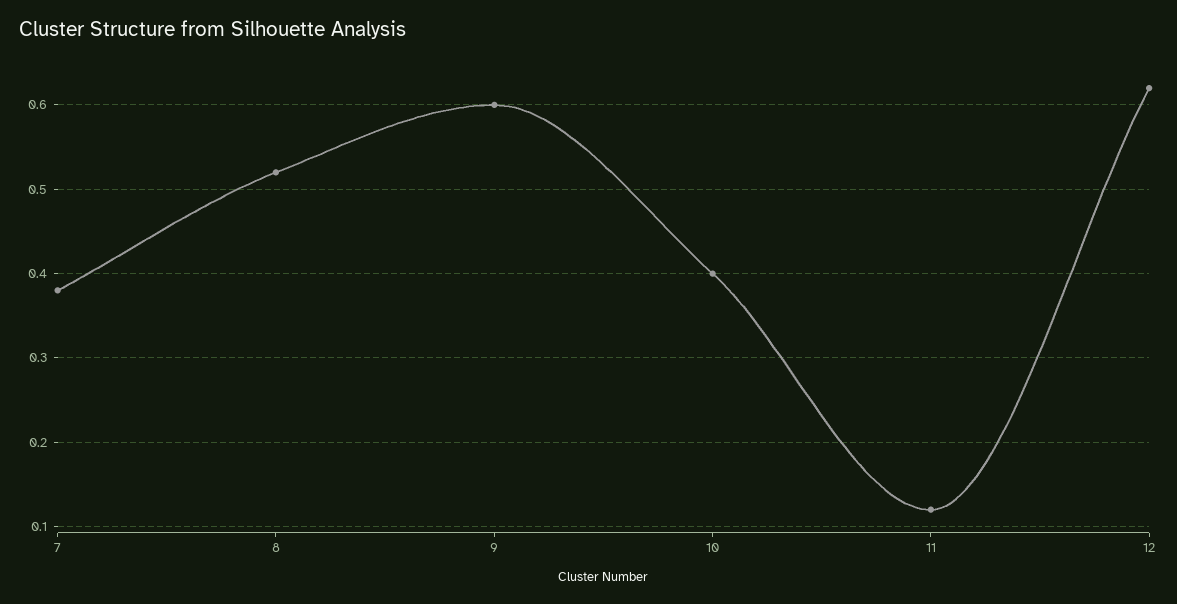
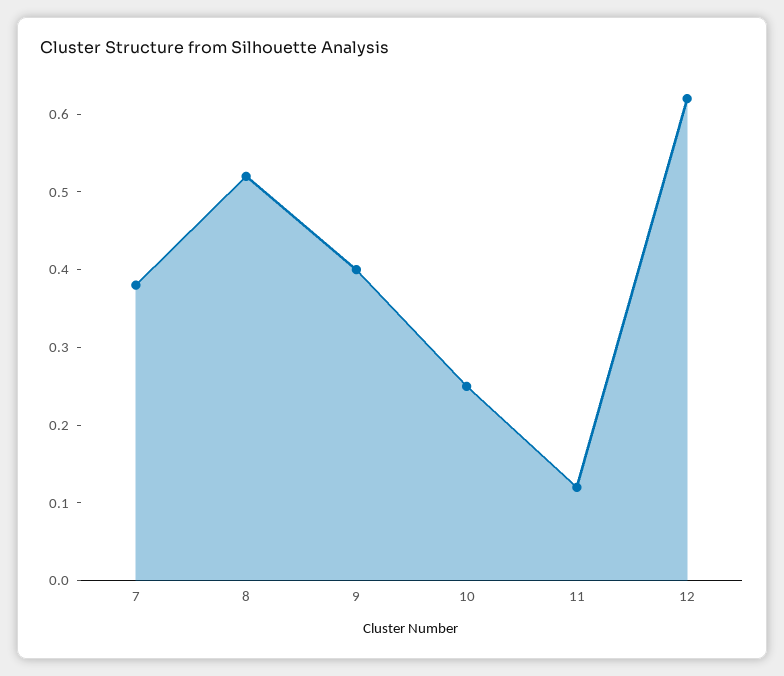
9: 0.6 -> 0.4
10: 0.4 -> 0.25

